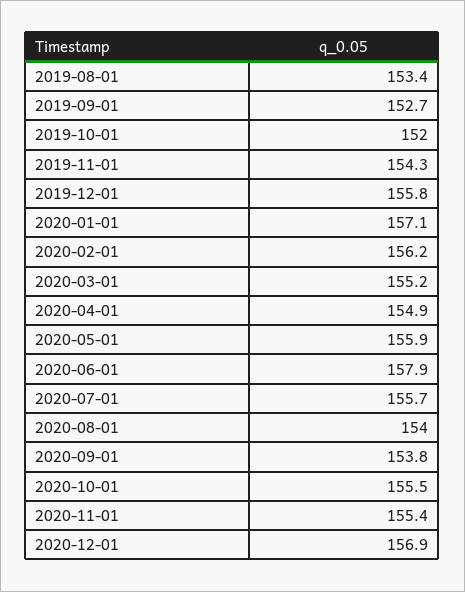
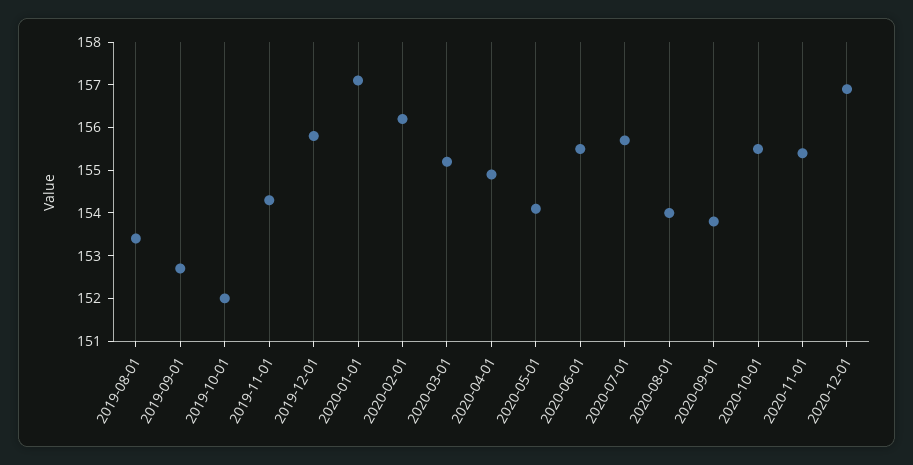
2020-05-01: 155.9 -> 154
2020-06-01: 157.9 -> 155.5

